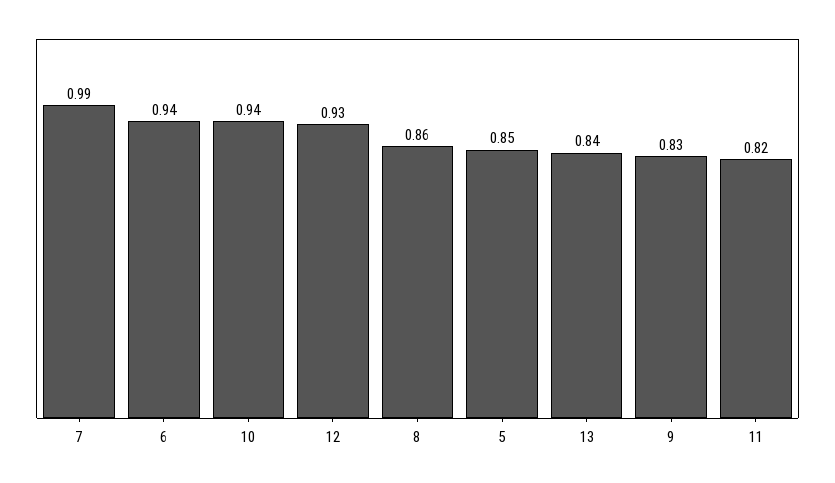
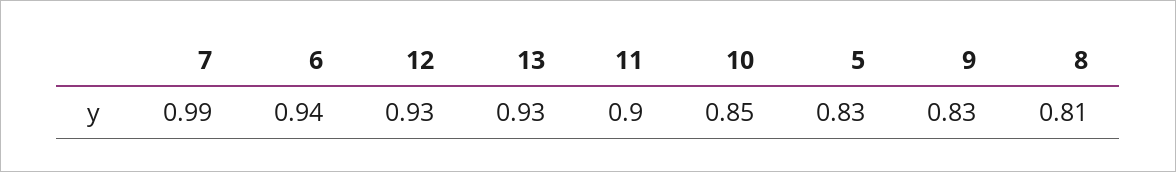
10: 0.94 -> 0.85
8: 0.86 -> 0.81
5: 0.85 -> 0.83
13: 0.84 -> 0.93
11: 0.82 -> 0.9

